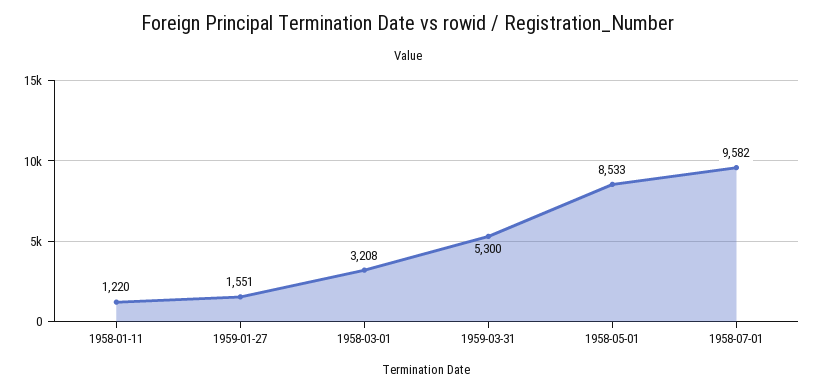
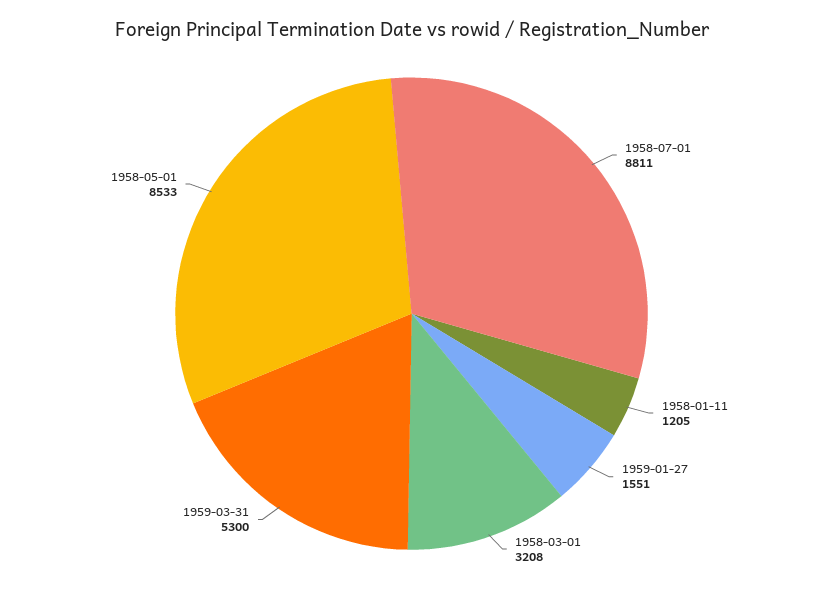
1958-01-11: 1220 -> 1205
1958-07-01: 9582 -> 8811

